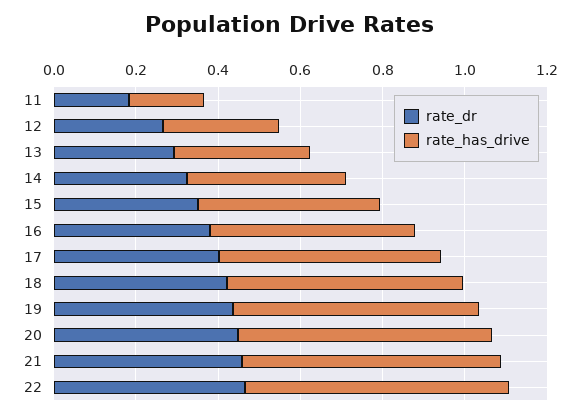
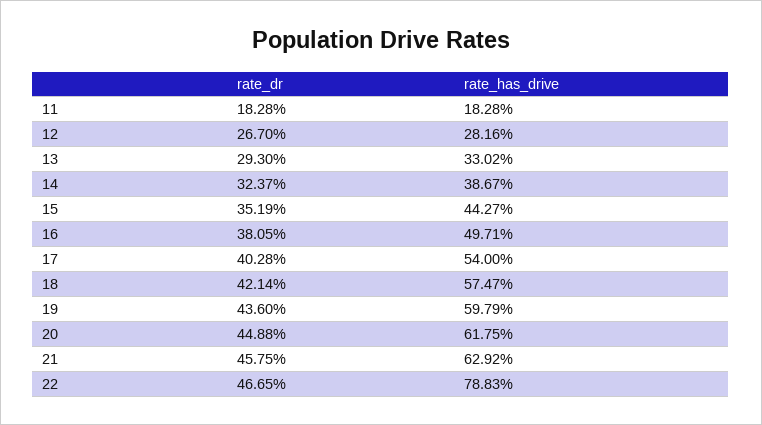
rate_has_drive, 22: 0.65 -> 0.7883

